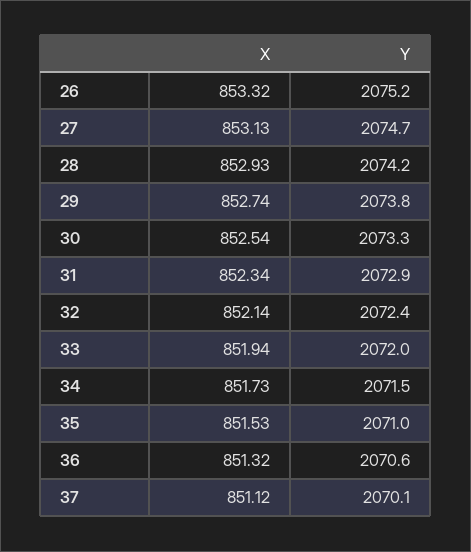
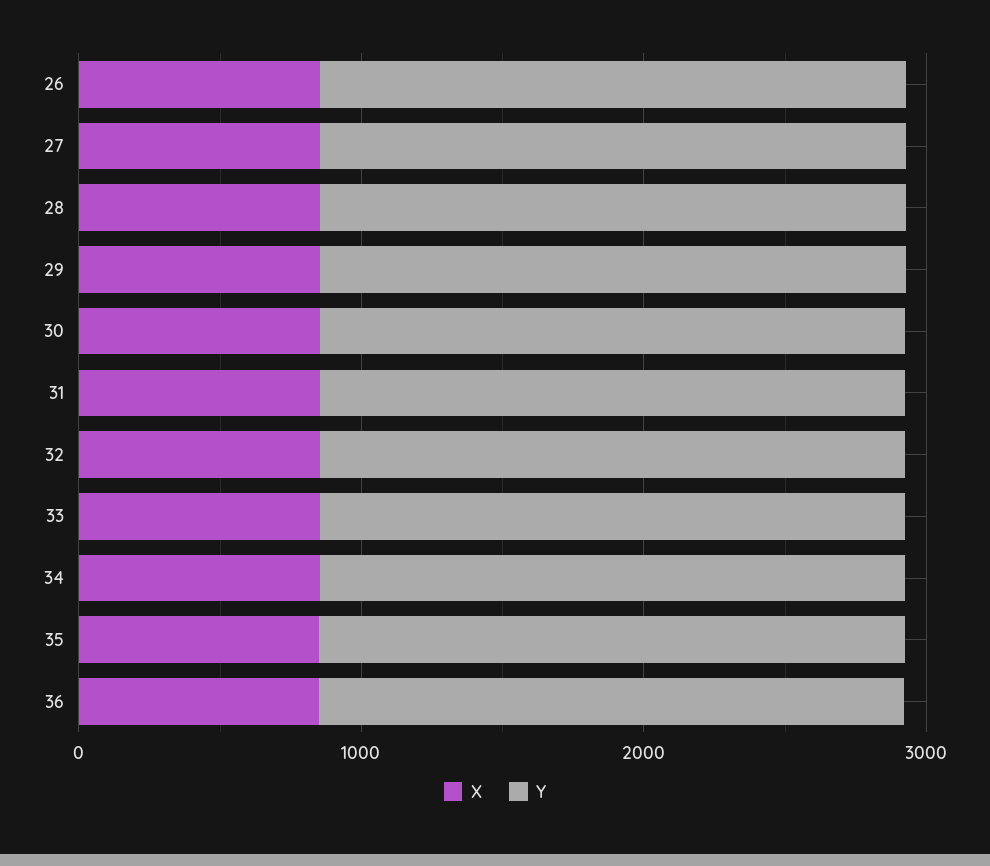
X, 37: 851.12 -> none
Y, 37: 2070.1 -> none

